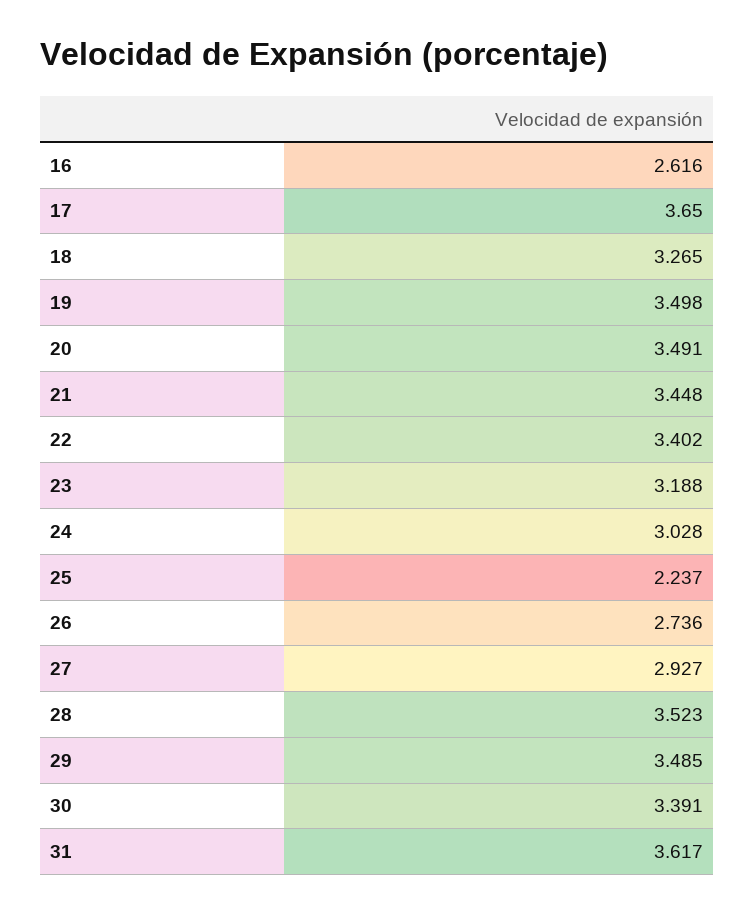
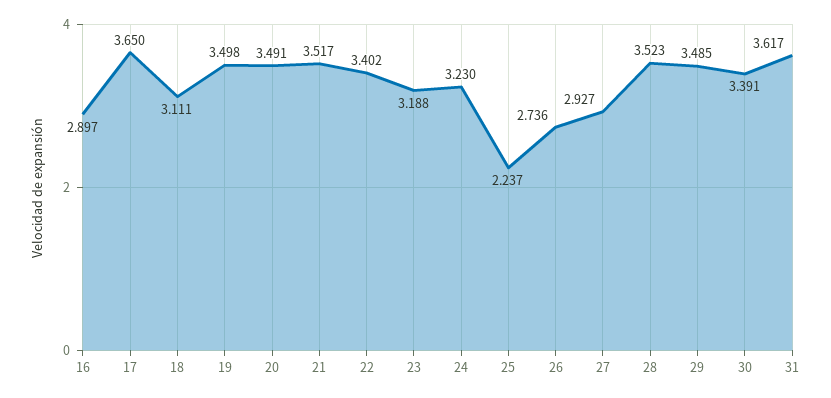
16: 2.616 -> 2.897
18: 3.265 -> 3.111
21: 3.448 -> 3.517
24: 3.028 -> 3.23

